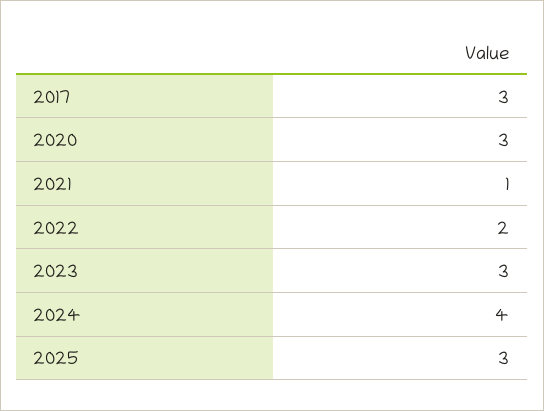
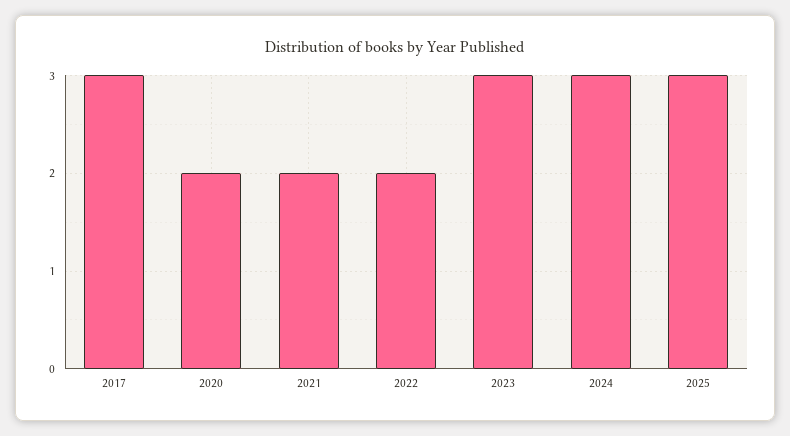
2020: 3 -> 2
2021: 1 -> 2
2024: 4 -> 3

